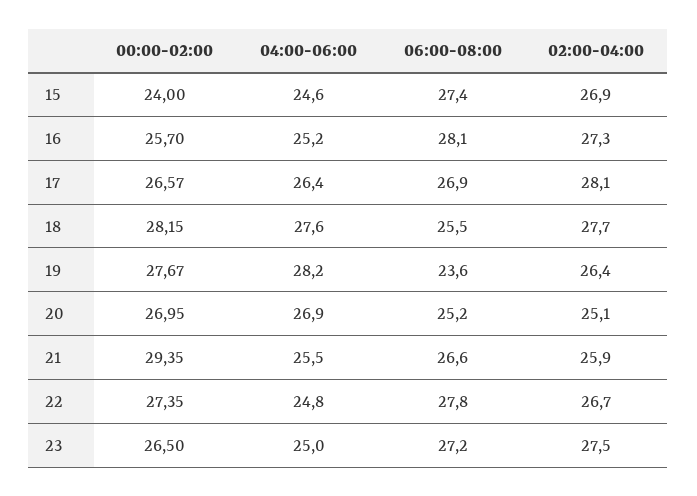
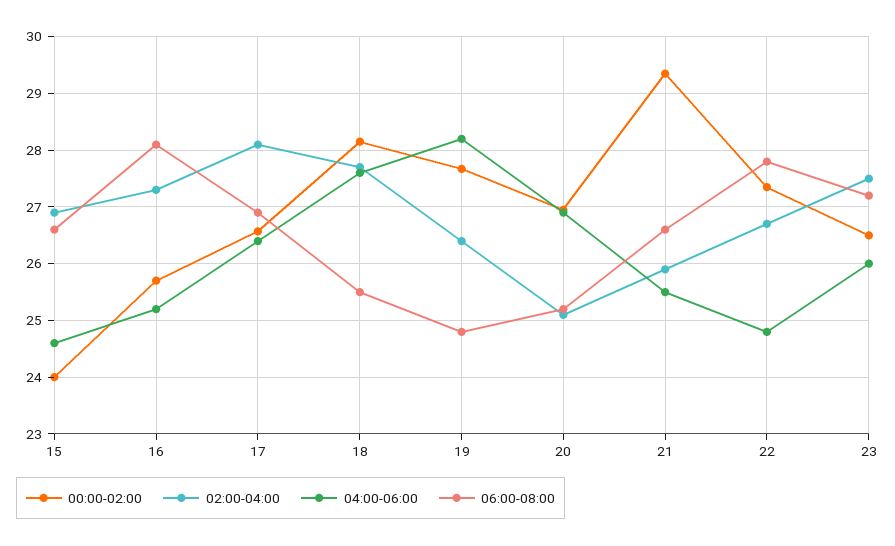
06:00-08:00, 15: 27.4 -> 26.6
06:00-08:00, 19: 23.6 -> 24.8
04:00-06:00, 23: 25 -> 26

